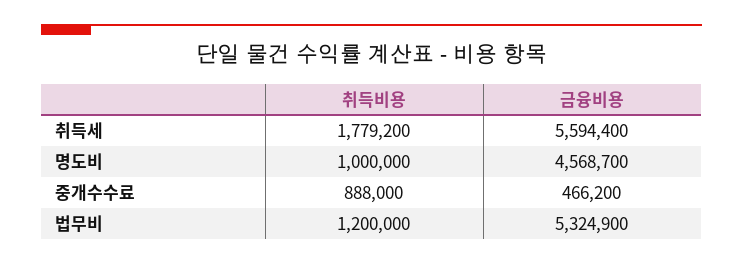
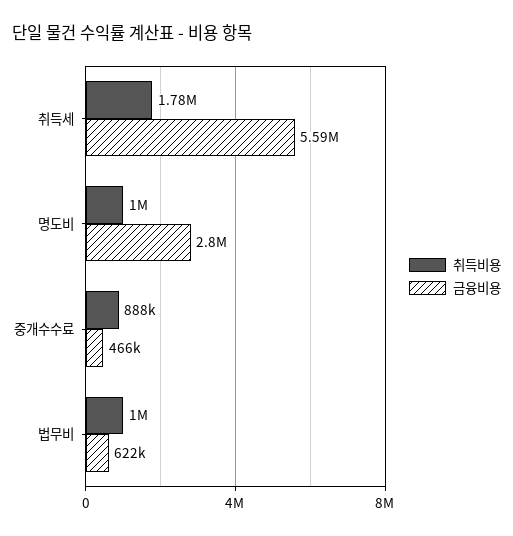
금융비용, 명도비: 4568700 -> 2800000
취득비용, 법무비: 1200000 -> 1000000
금융비용, 법무비: 5324900 -> 622000

